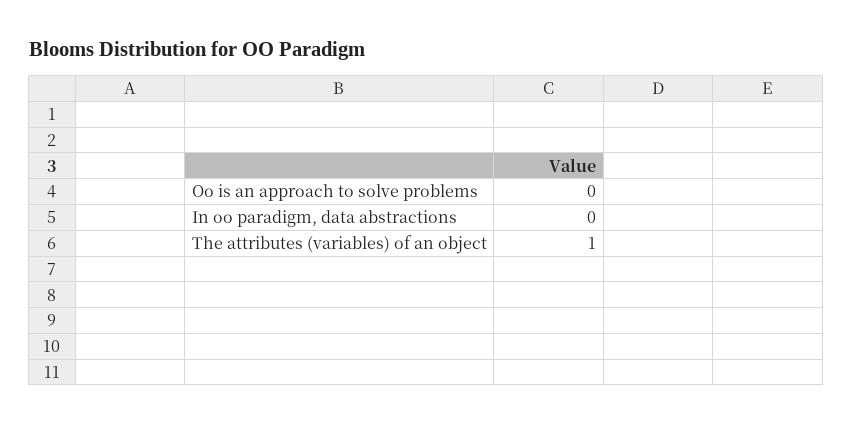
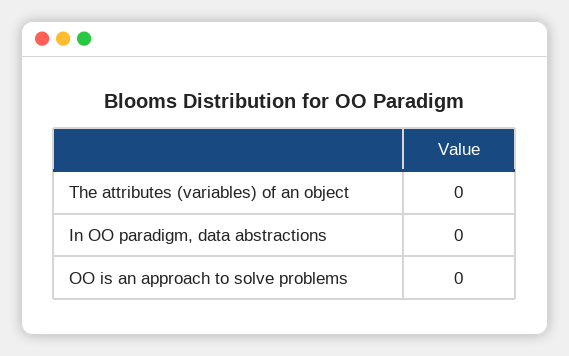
The attributes (variables) of an object: 1 -> 0

